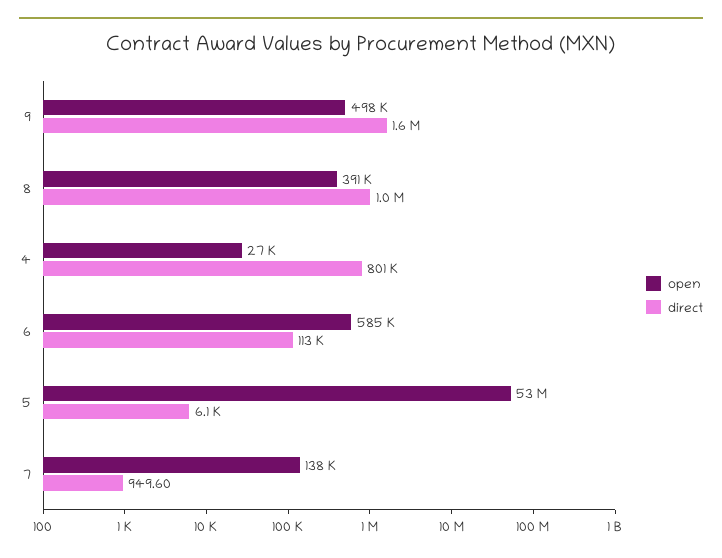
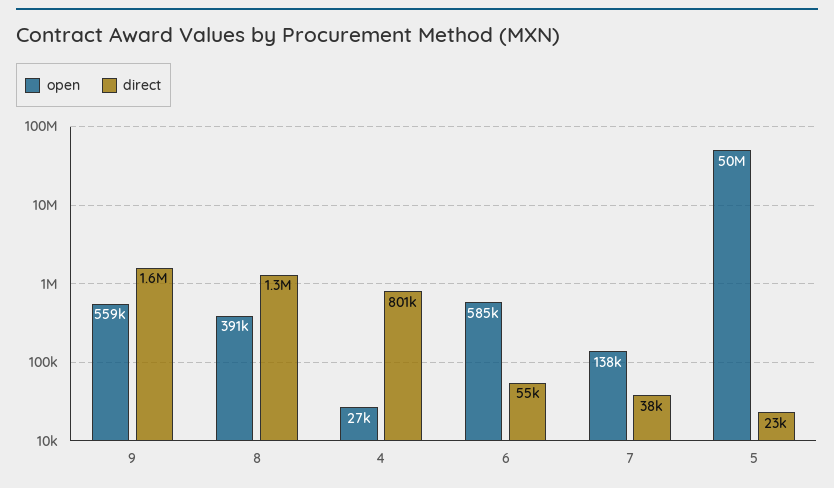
open, 9: 498000 -> 559000
direct, 8: 1000000 -> 1300000
direct, 6: 113000 -> 55000
open, 5: 53000000 -> 50000000
direct, 5: 6100 -> 23000
direct, 7: 949.6 -> 38000

